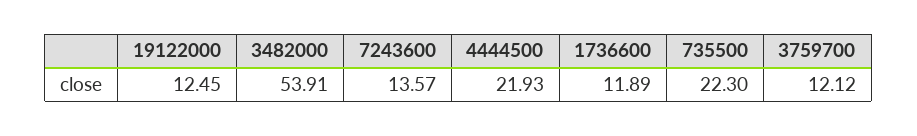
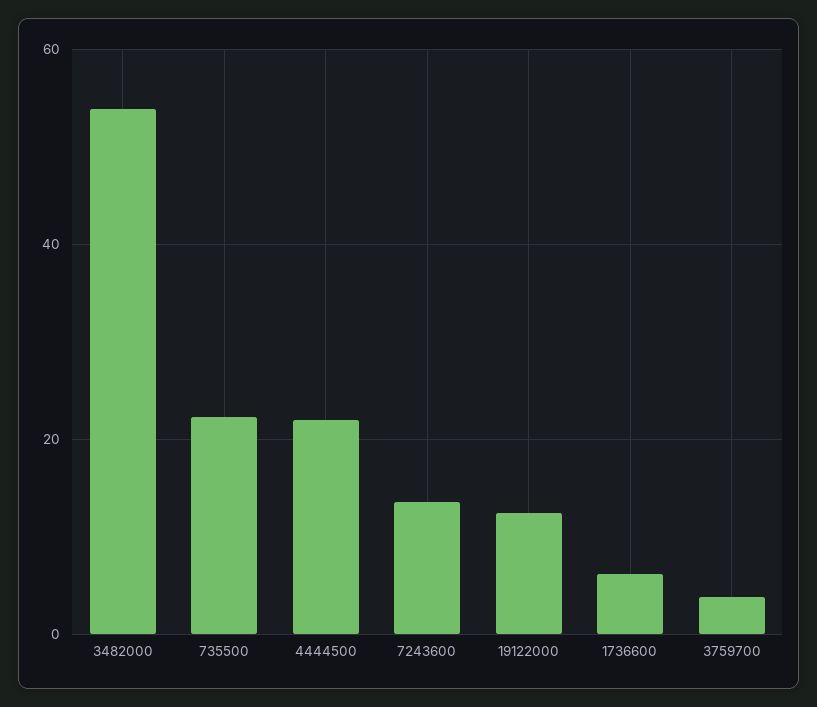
1736600: 11.89 -> 6
3759700: 12.12 -> 4

